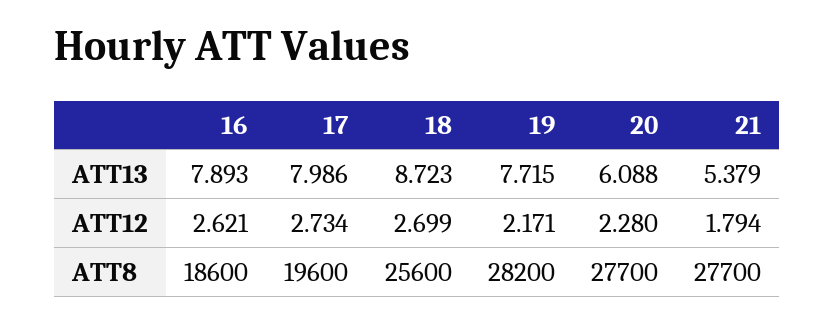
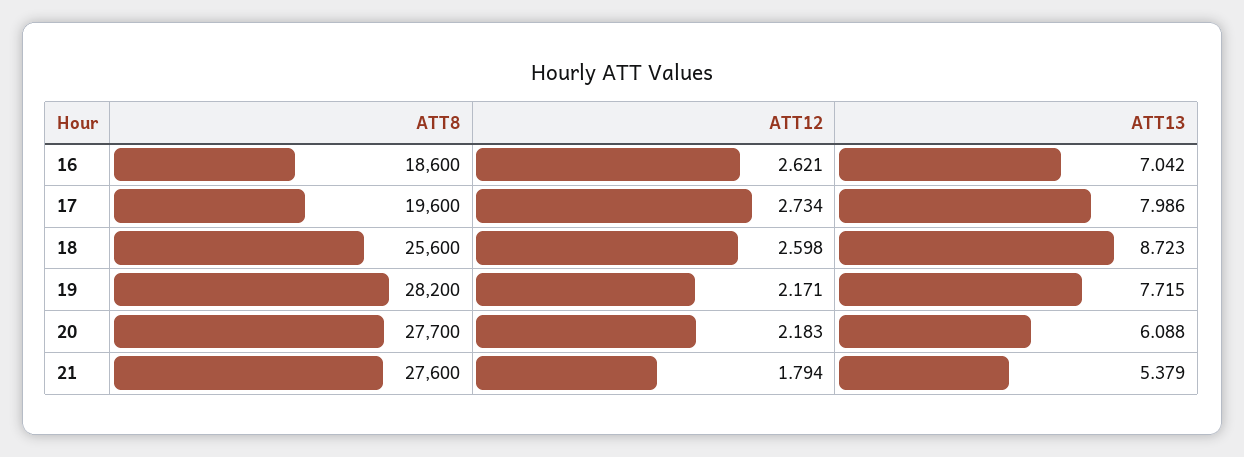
16, ATT13: 7.893 -> 7.042
18, ATT12: 2.699 -> 2.598
20, ATT12: 2.28 -> 2.183
21, ATT8: 27700 -> 27600

